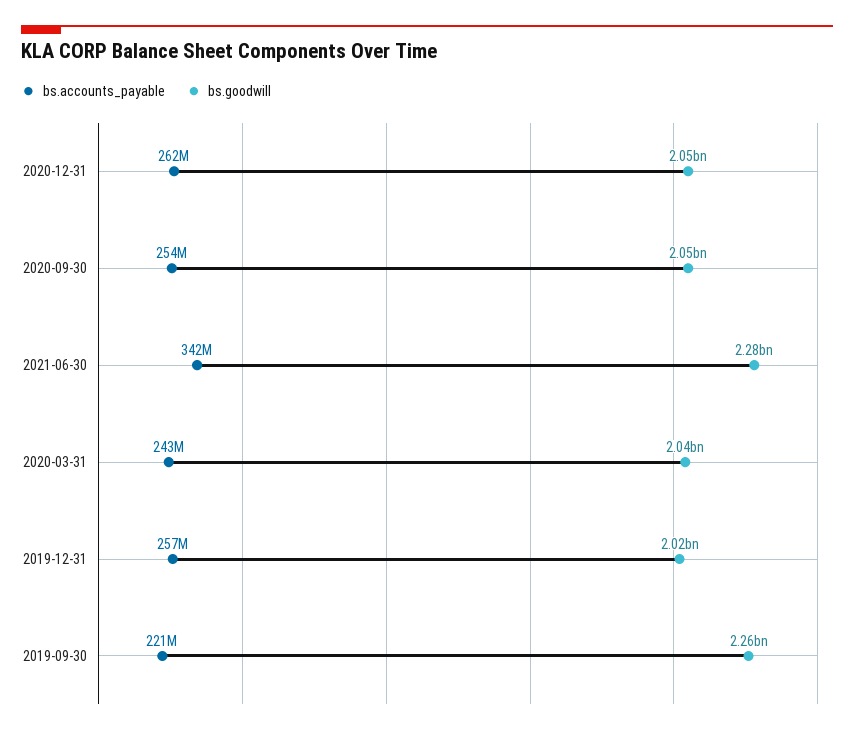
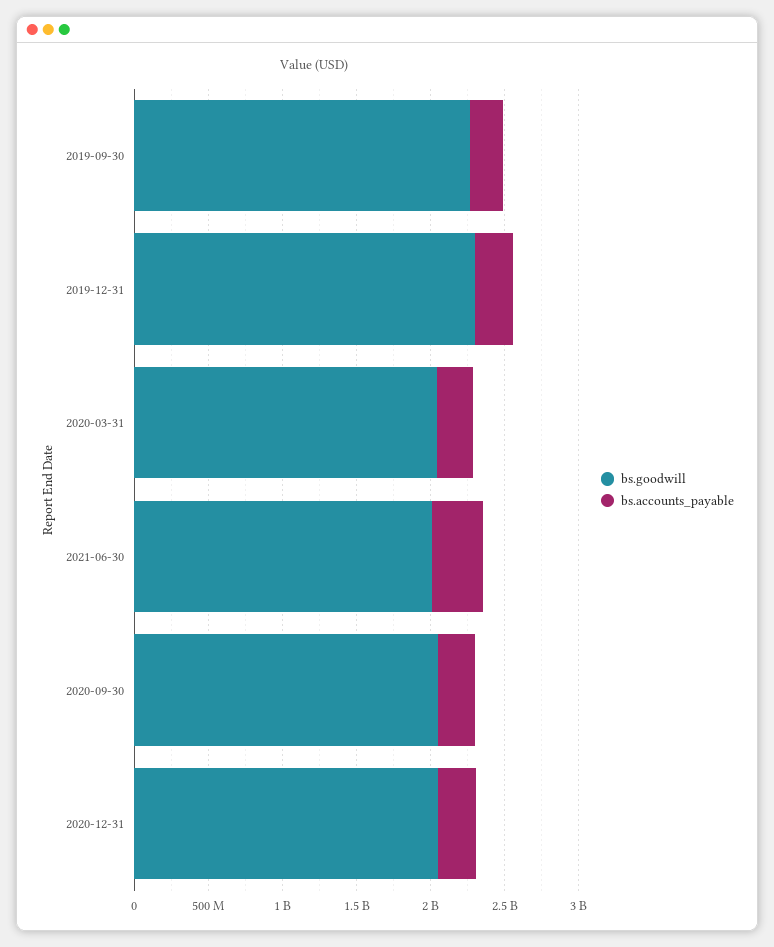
bs.goodwill, 2021-06-30: 2280000000 -> 2000000000
bs.goodwill, 2019-12-31: 2020000000 -> 2300000000

